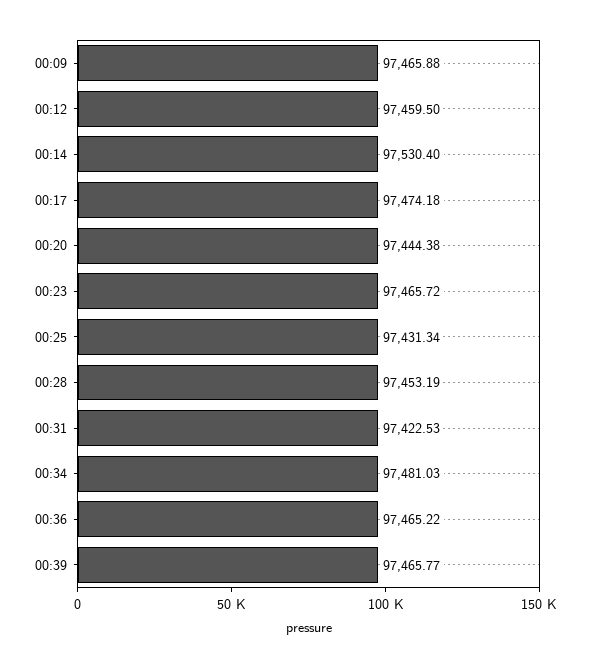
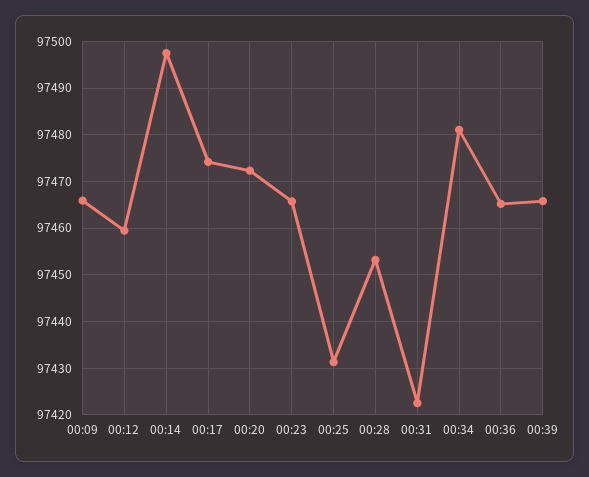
00:14: 97530.4 -> 97498
00:20: 97444.38 -> 97472

